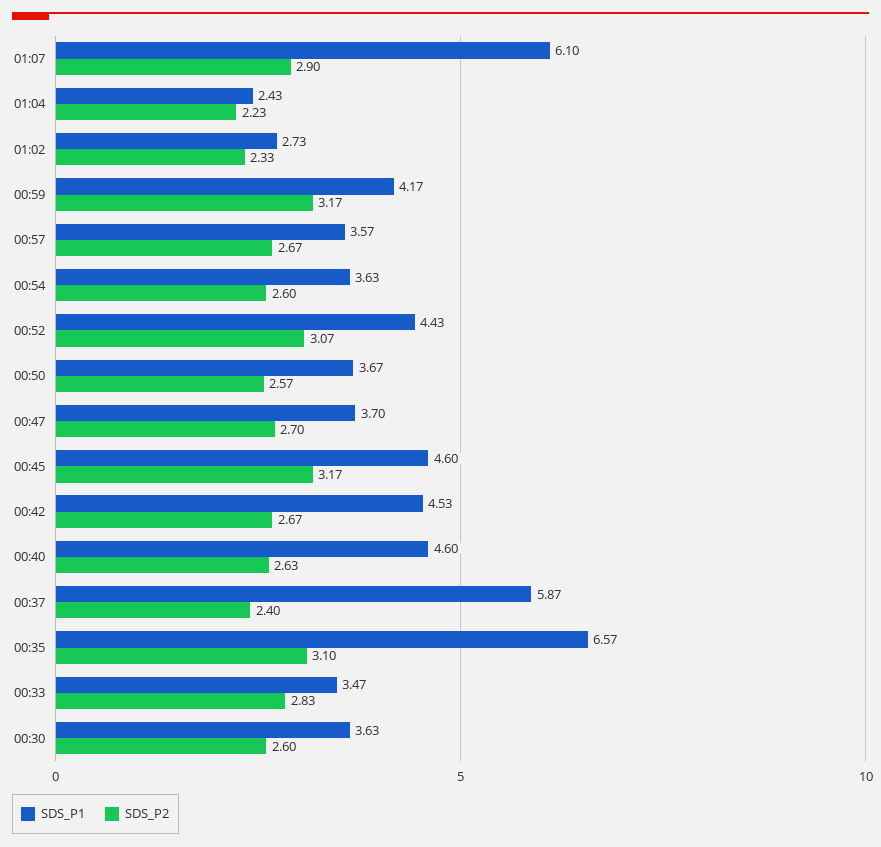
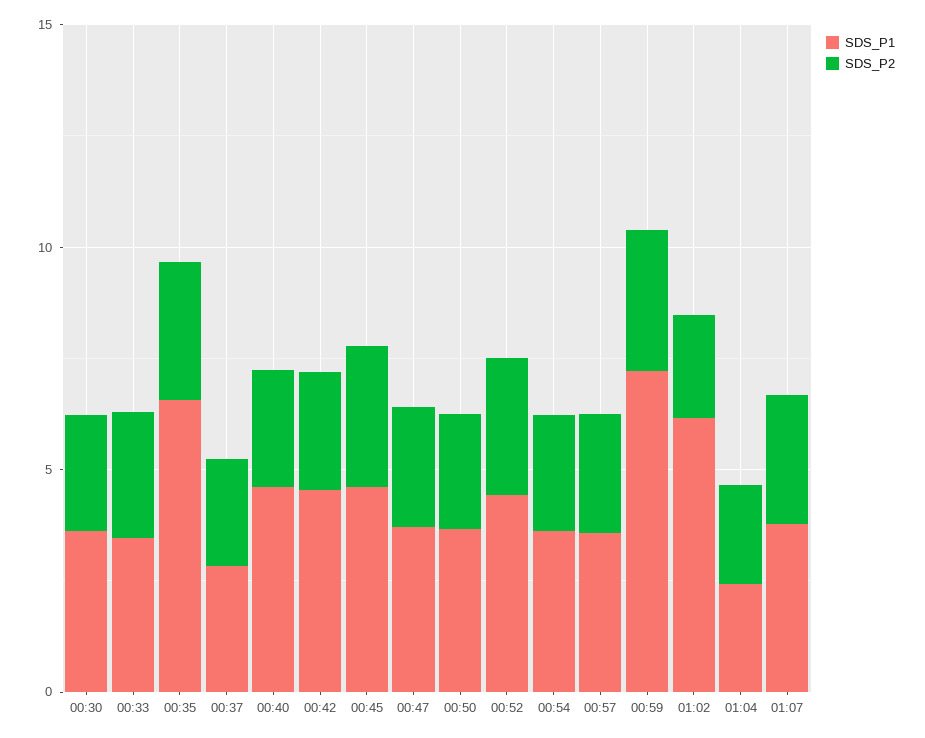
SDS_P1, 01:07: 6.1 -> 4
SDS_P1, 01:02: 2.73 -> 6
SDS_P1, 00:59: 4.17 -> 7
SDS_P1, 00:37: 5.87 -> 3

